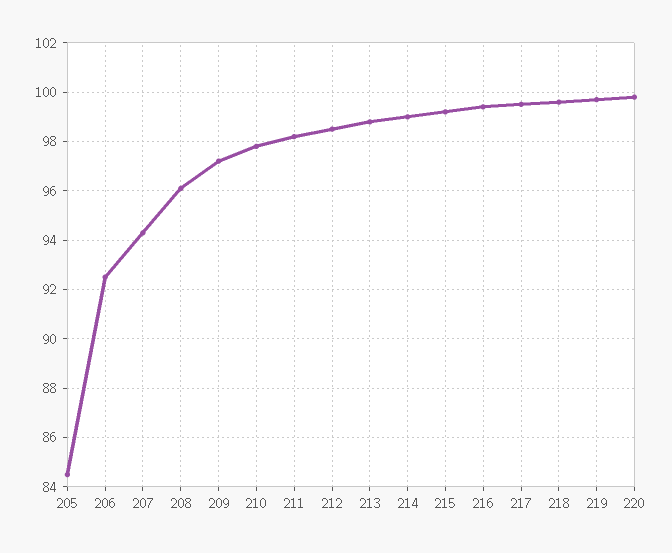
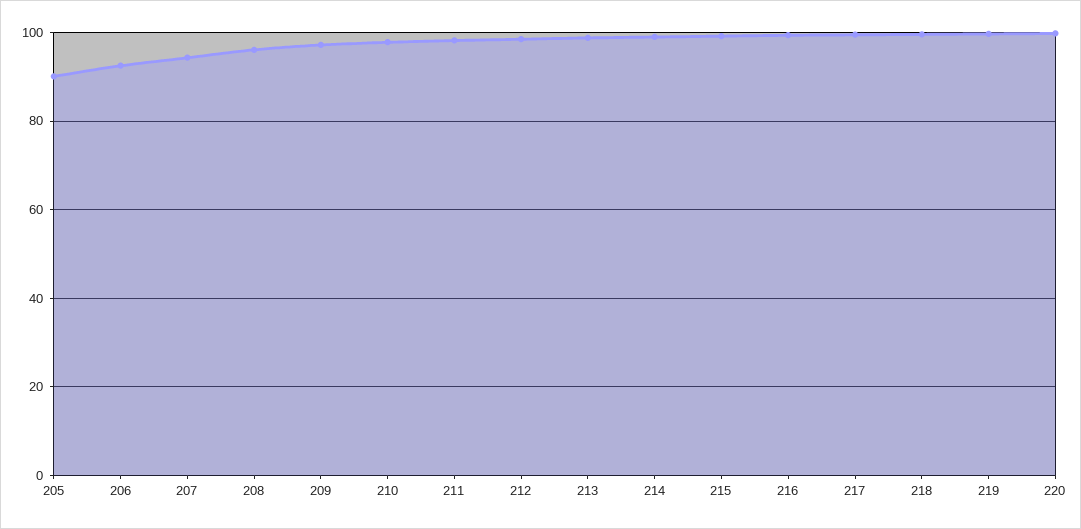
205: 84.5 -> 90

